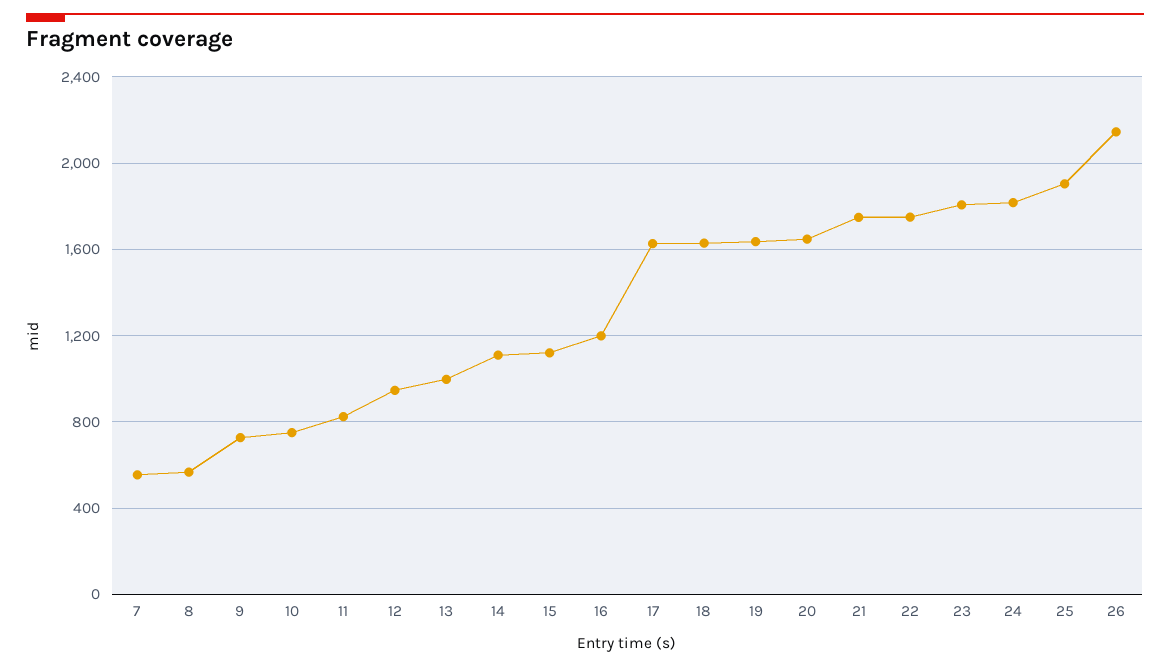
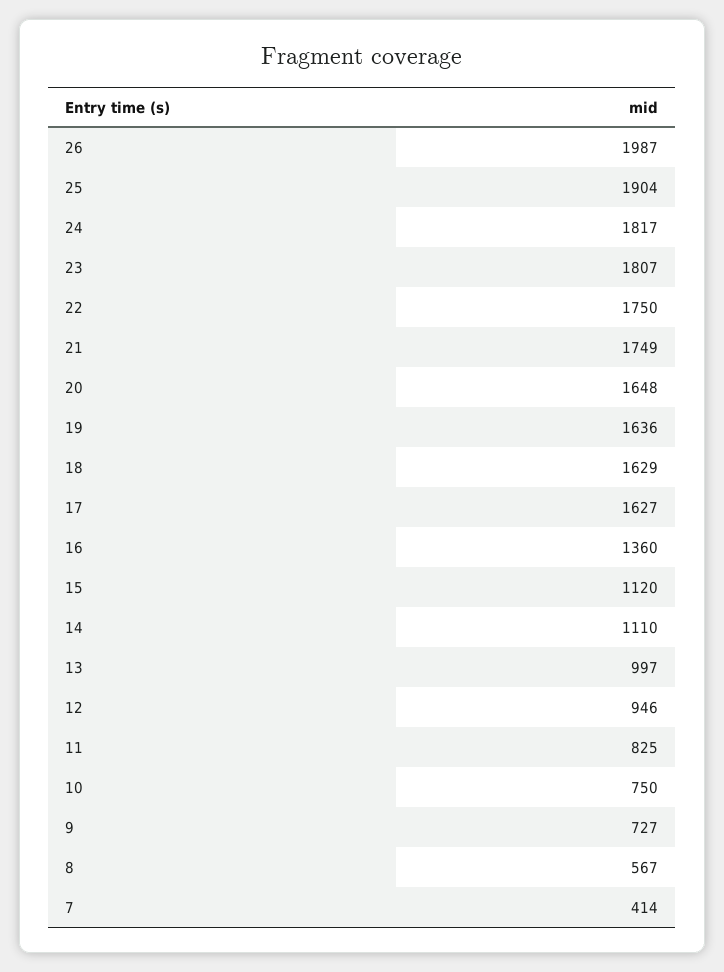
7: 550 -> 414
16: 1200 -> 1360
26: 2150 -> 1987

